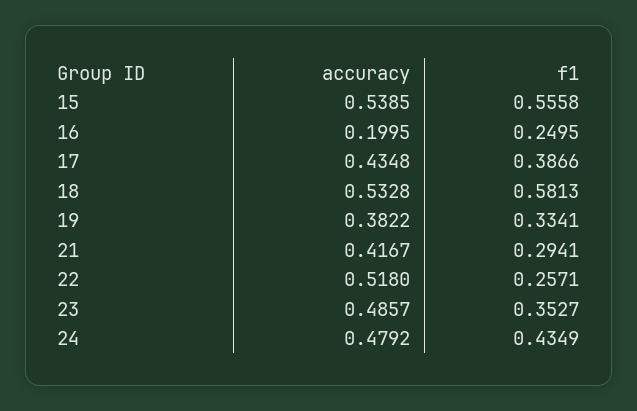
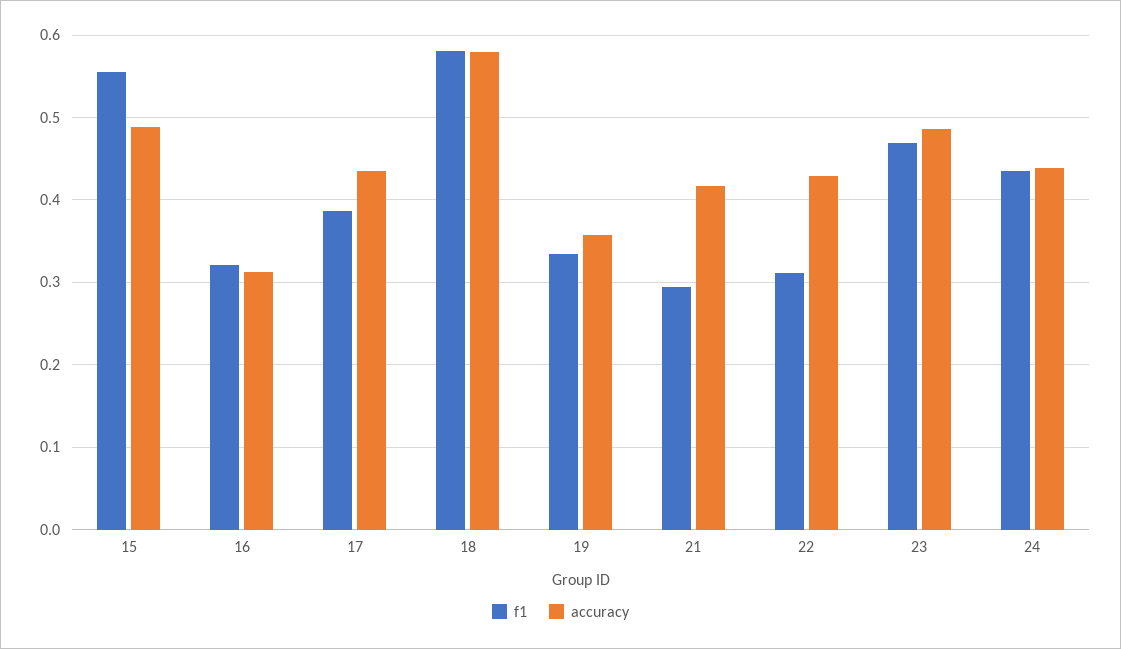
accuracy, 15: 0.5385 -> 0.49
accuracy, 16: 0.1995 -> 0.31
f1, 16: 0.2495 -> 0.32
accuracy, 18: 0.5328 -> 0.58
accuracy, 19: 0.3822 -> 0.36
accuracy, 22: 0.518 -> 0.43
f1, 22: 0.2571 -> 0.31
f1, 23: 0.3527 -> 0.47
accuracy, 24: 0.4792 -> 0.44

